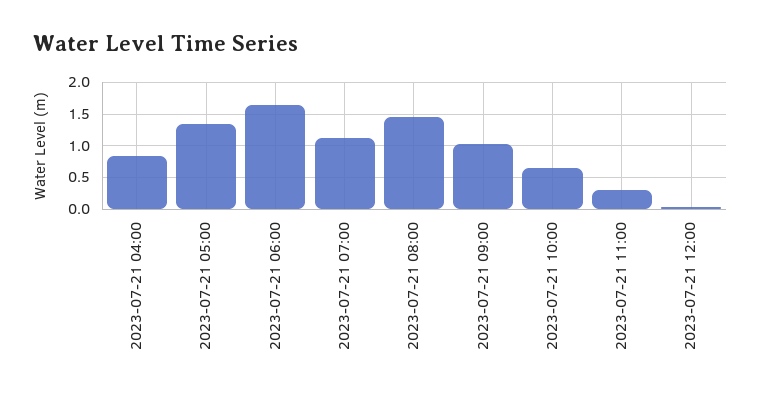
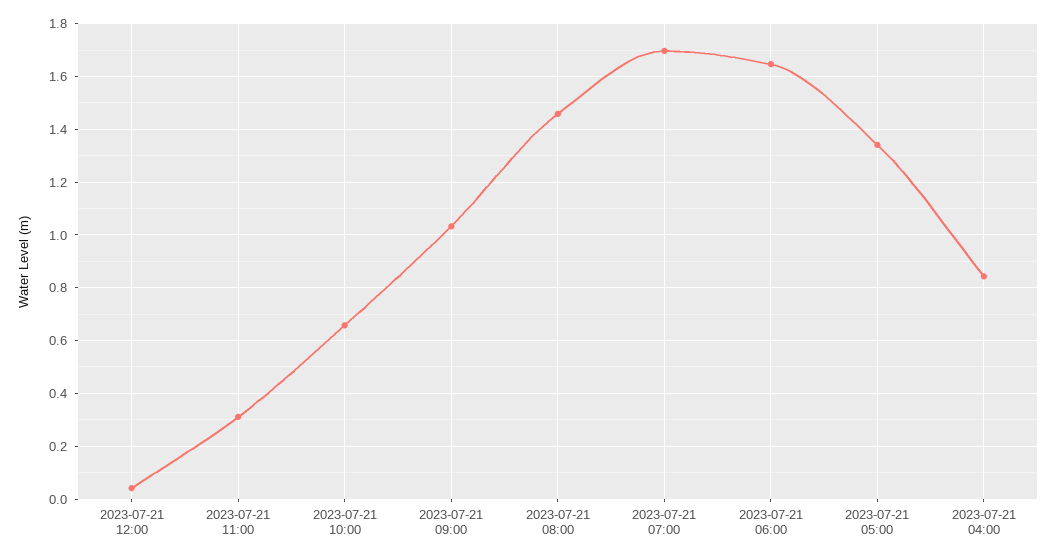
2023-07-21 07:00: 1.1 -> 1.7

